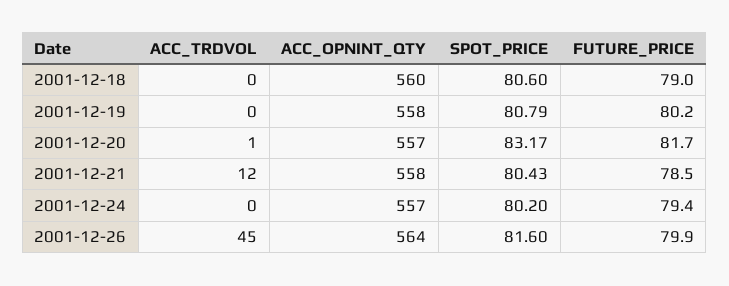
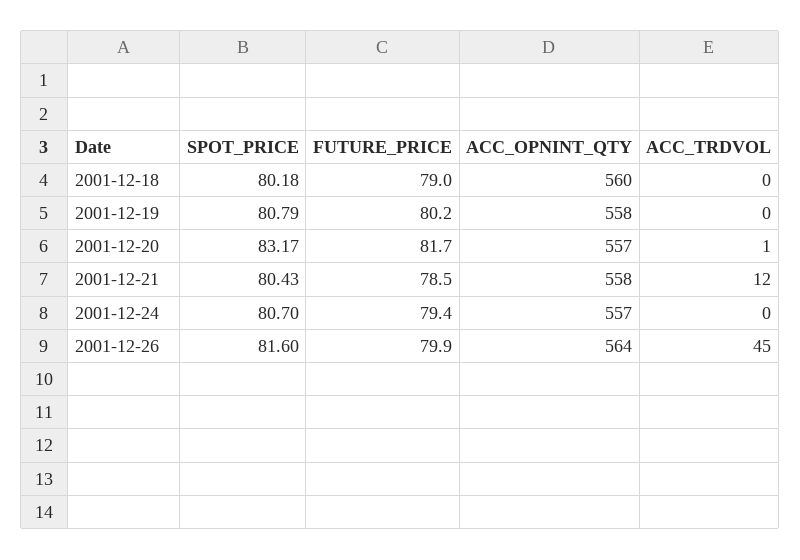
SPOT_PRICE, 2001-12-18: 80.6 -> 80.18
SPOT_PRICE, 2001-12-24: 80.2 -> 80.7

